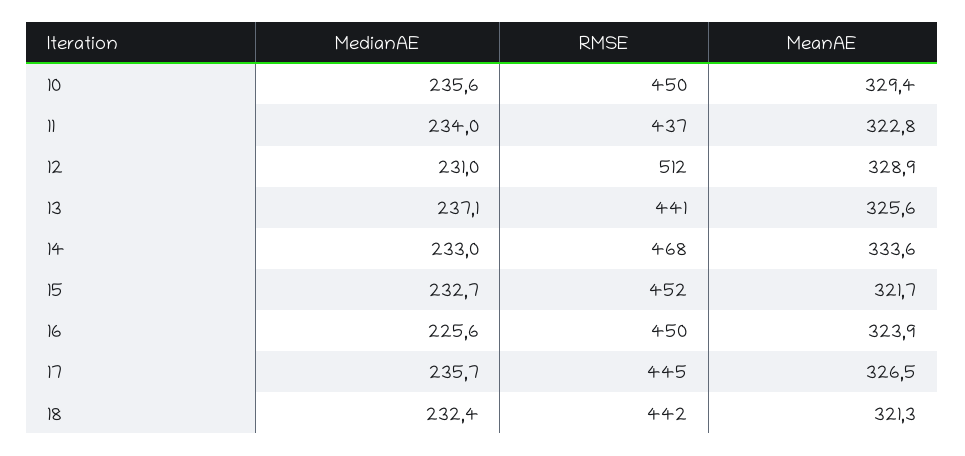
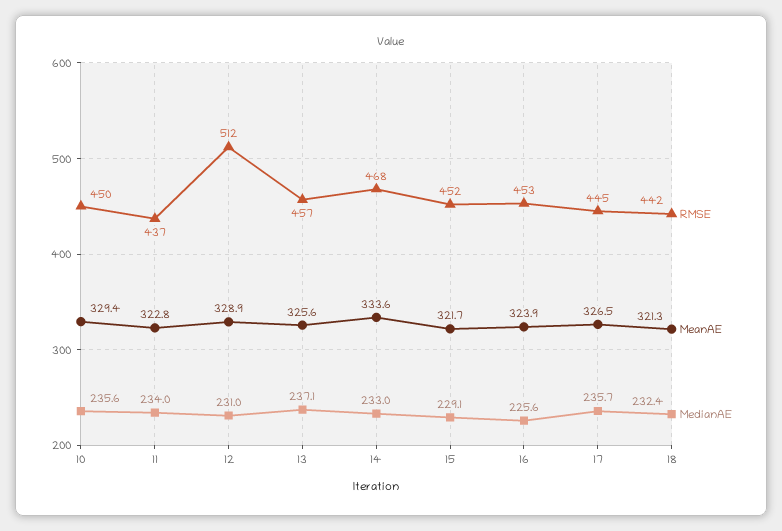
RMSE, 13: 441 -> 457
MedianAE, 15: 232.7 -> 229.1
RMSE, 16: 450 -> 453

